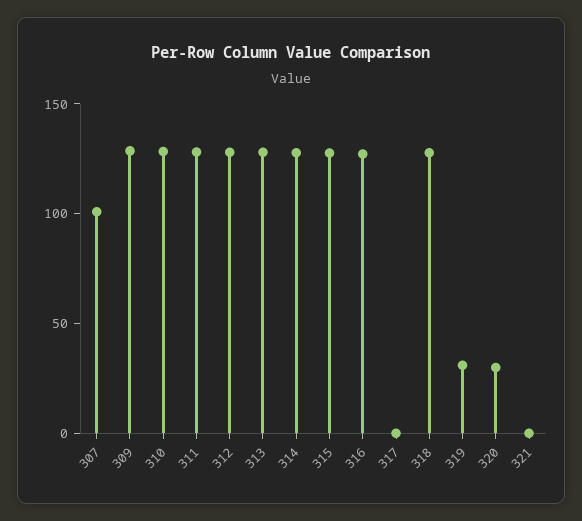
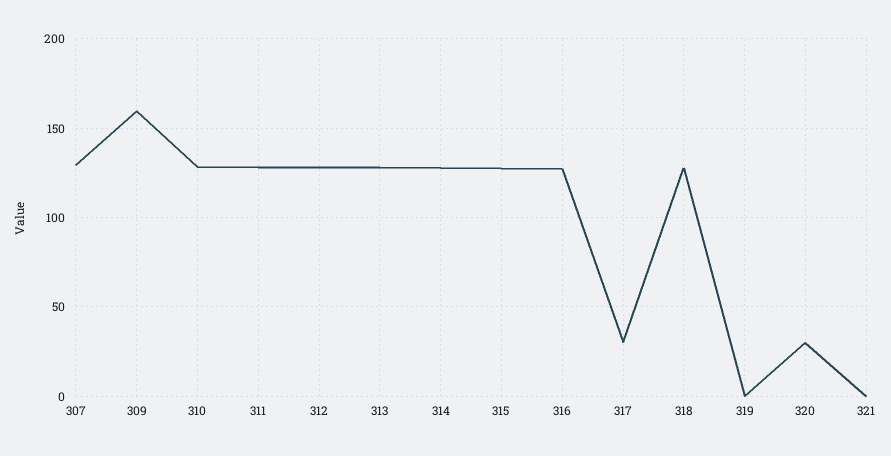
307: 100 -> 130
309: 130 -> 160
317: 0 -> 30
319: 30 -> 0

